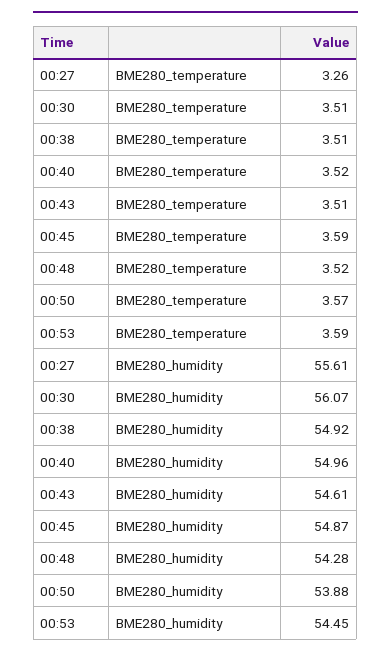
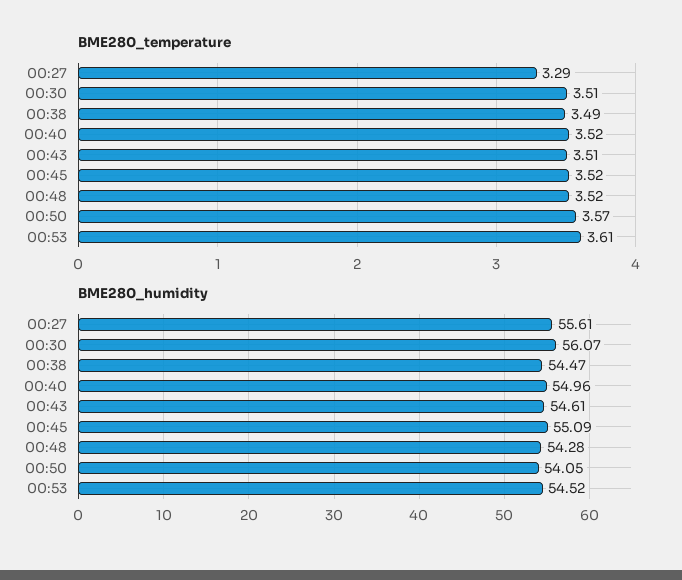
BME280_temperature, 00:27: 3.26 -> 3.29
BME280_temperature, 00:38: 3.51 -> 3.49
BME280_temperature, 00:45: 3.59 -> 3.52
BME280_temperature, 00:53: 3.59 -> 3.61
BME280_humidity, 00:38: 54.92 -> 54.47
BME280_humidity, 00:45: 54.87 -> 55.09
BME280_humidity, 00:50: 53.88 -> 54.05
BME280_humidity, 00:53: 54.45 -> 54.52

